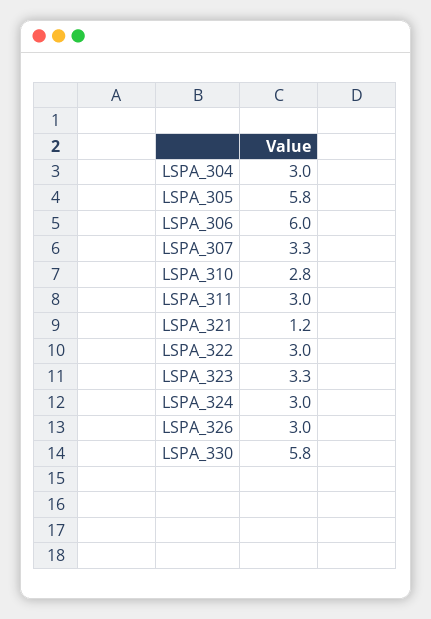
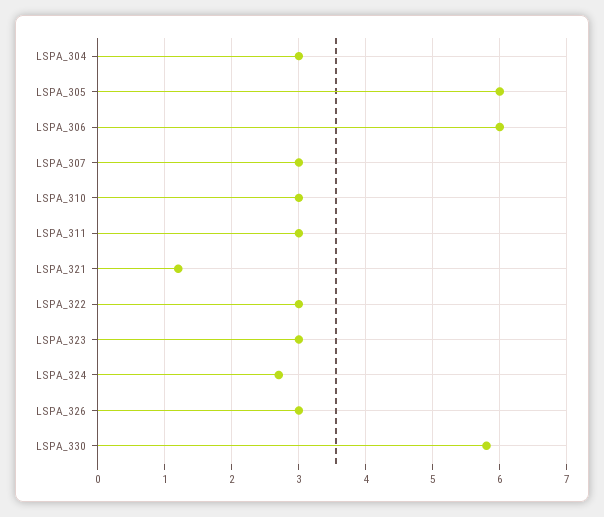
LSPA_305: 5.8 -> 6
LSPA_307: 3.3 -> 3
LSPA_310: 2.8 -> 3
LSPA_323: 3.3 -> 3
LSPA_324: 3 -> 2.7

